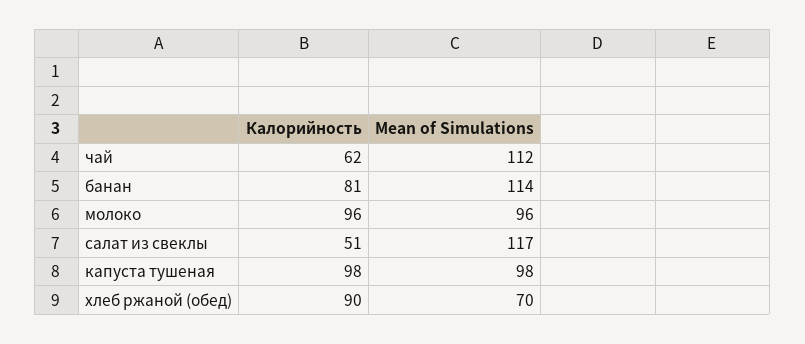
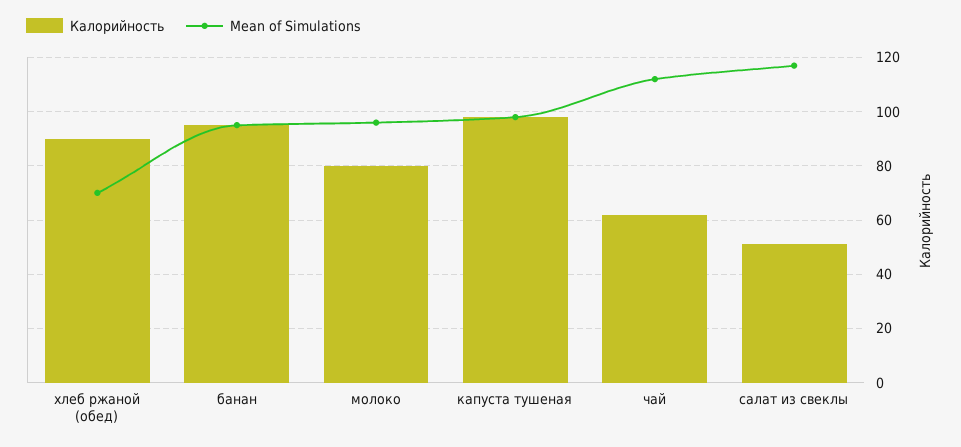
Калорийность, банан: 81 -> 95
Mean of Simulations, банан: 114 -> 95
Калорийность, молоко: 96 -> 80

